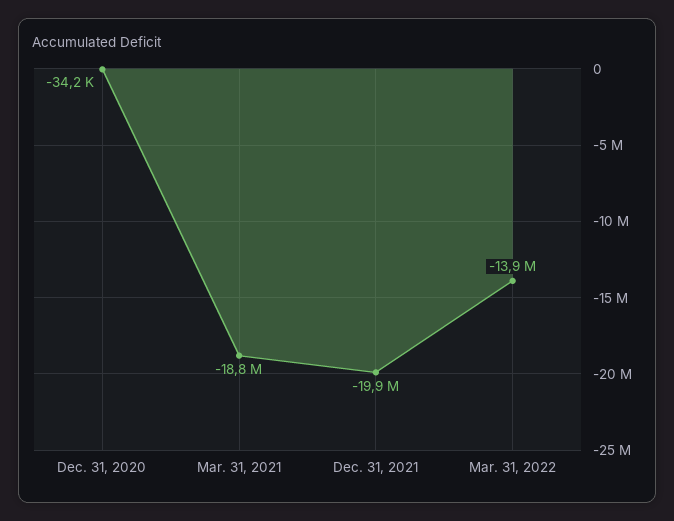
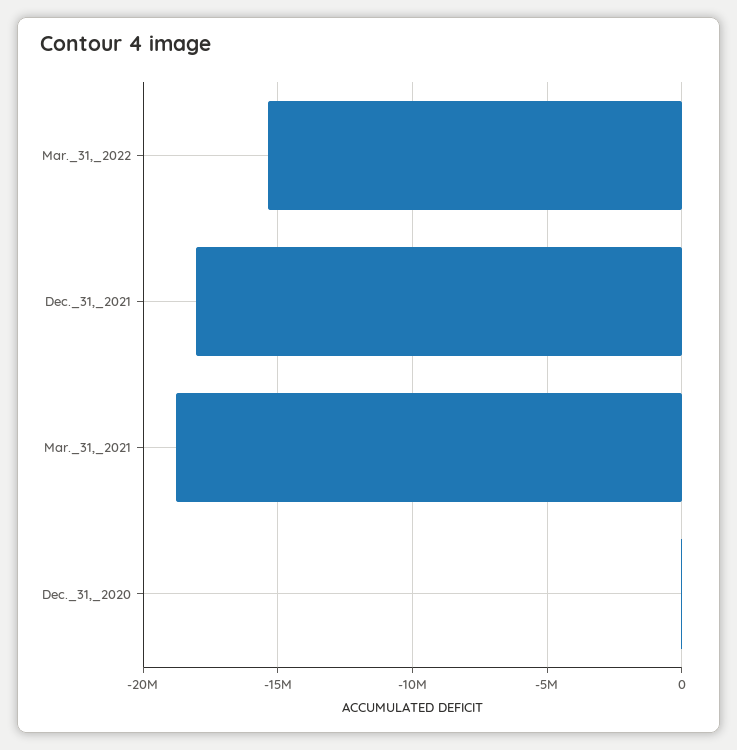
Dec. 31, 2021: -19900000 -> -18000000
Mar. 31, 2022: -13900000 -> -15500000

